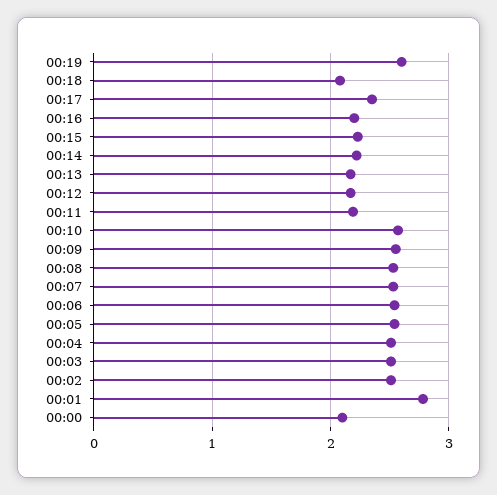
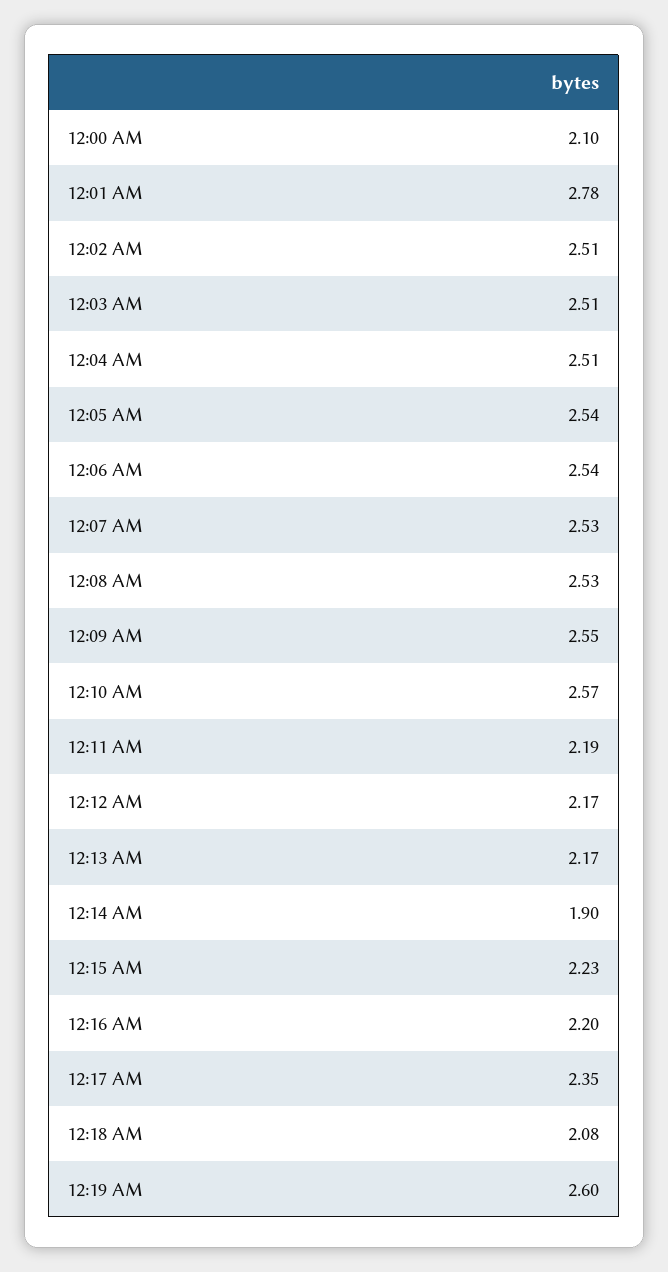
00:14: 2.2 -> 1.9

